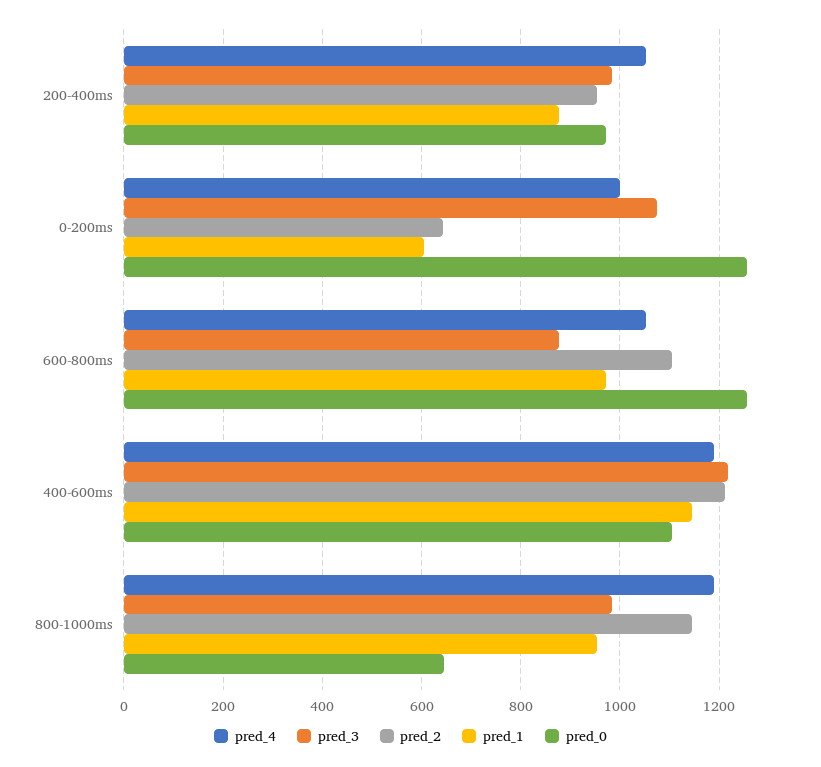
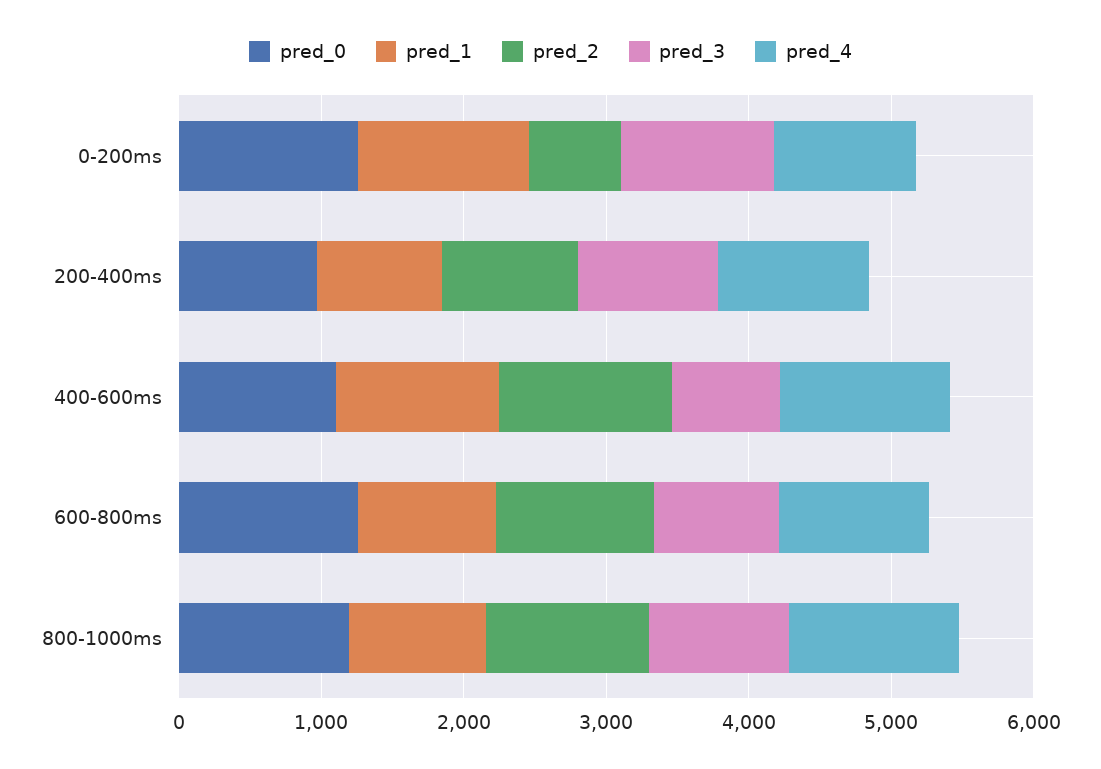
pred_1, 0-200ms: 600 -> 1200
pred_3, 400-600ms: 1220 -> 800
pred_0, 800-1000ms: 640 -> 1200

